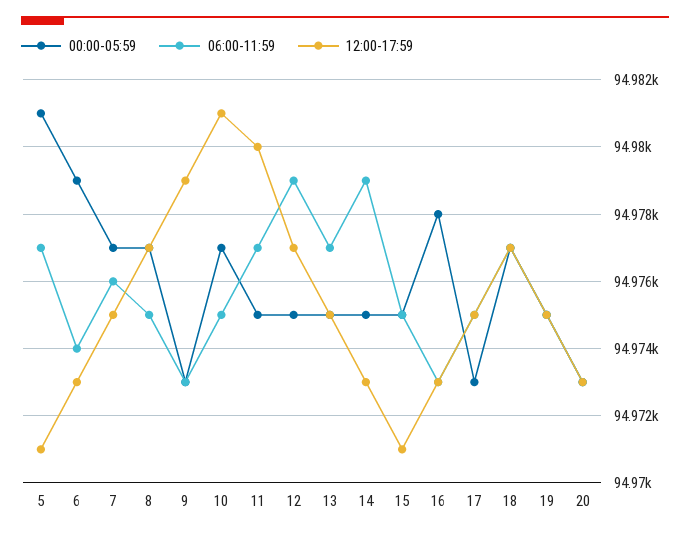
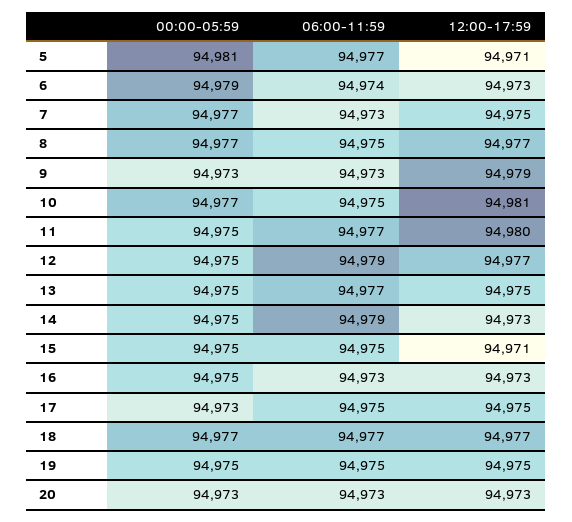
06:00-11:59, 7: 94976 -> 94973
00:00-05:59, 16: 94978 -> 94975

